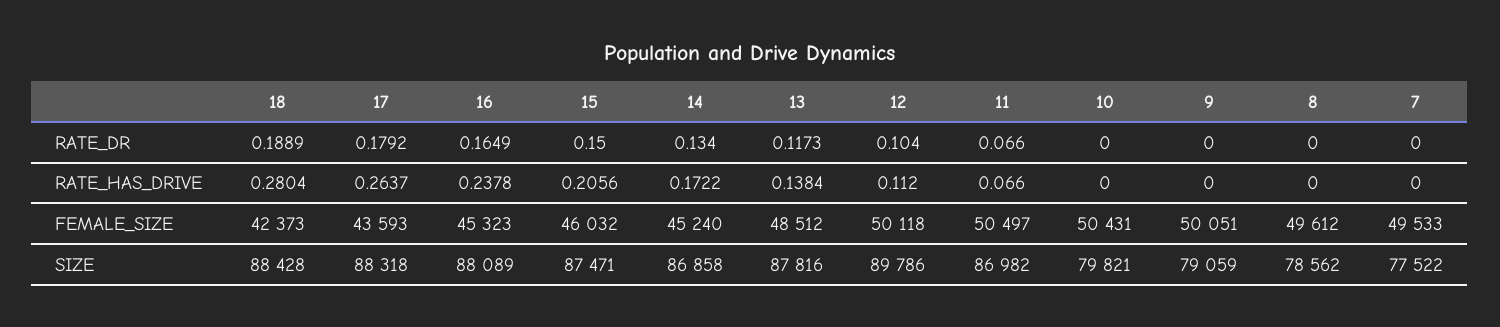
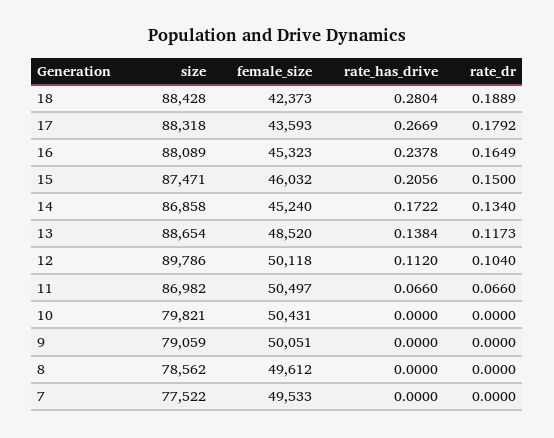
17, RATE_HAS_DRIVE: 0.2637 -> 0.2669
13, FEMALE_SIZE: 48512 -> 48520
13, SIZE: 87816 -> 88654

